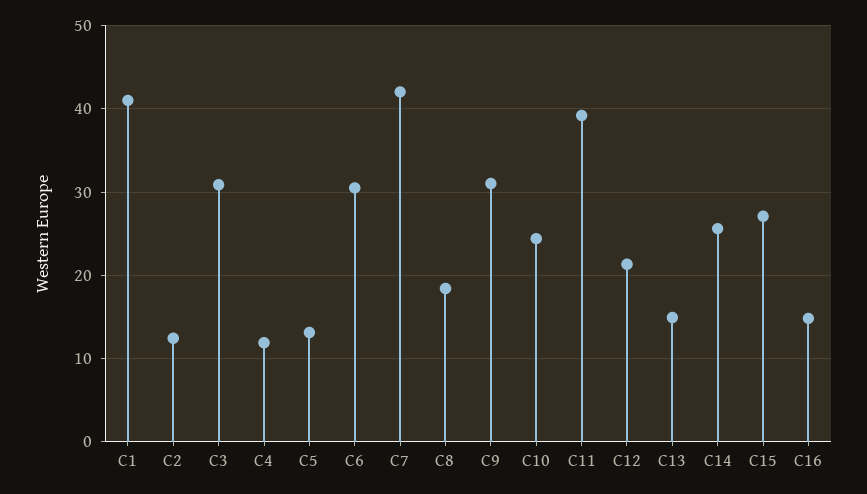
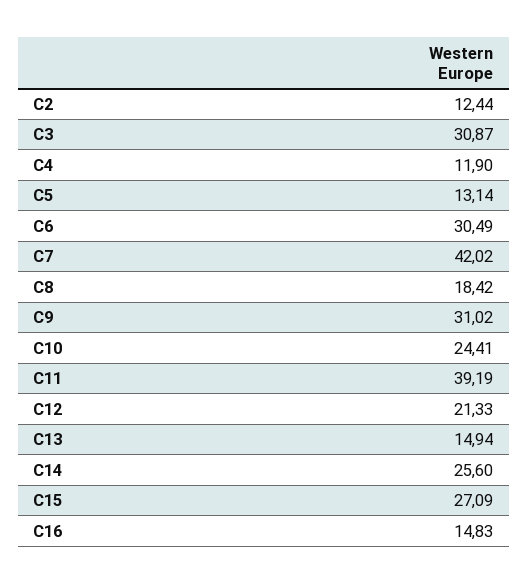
C1: 41 -> none

